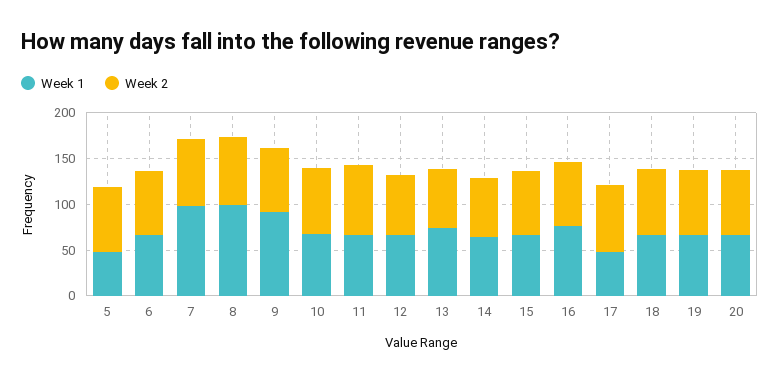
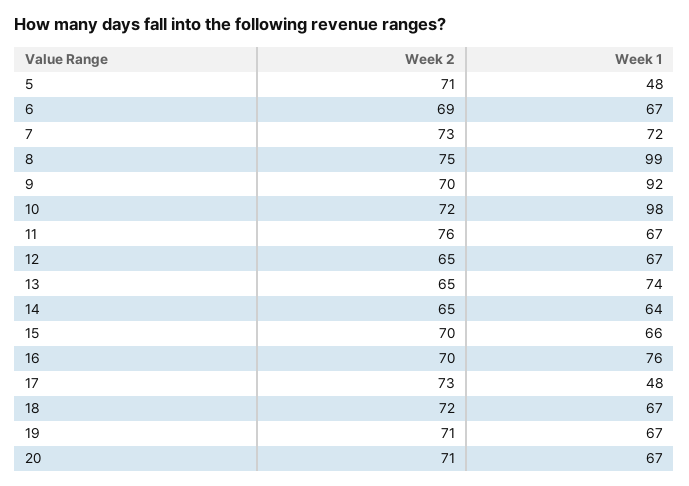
Week 1, 7: 100 -> 72
Week 1, 10: 70 -> 98

